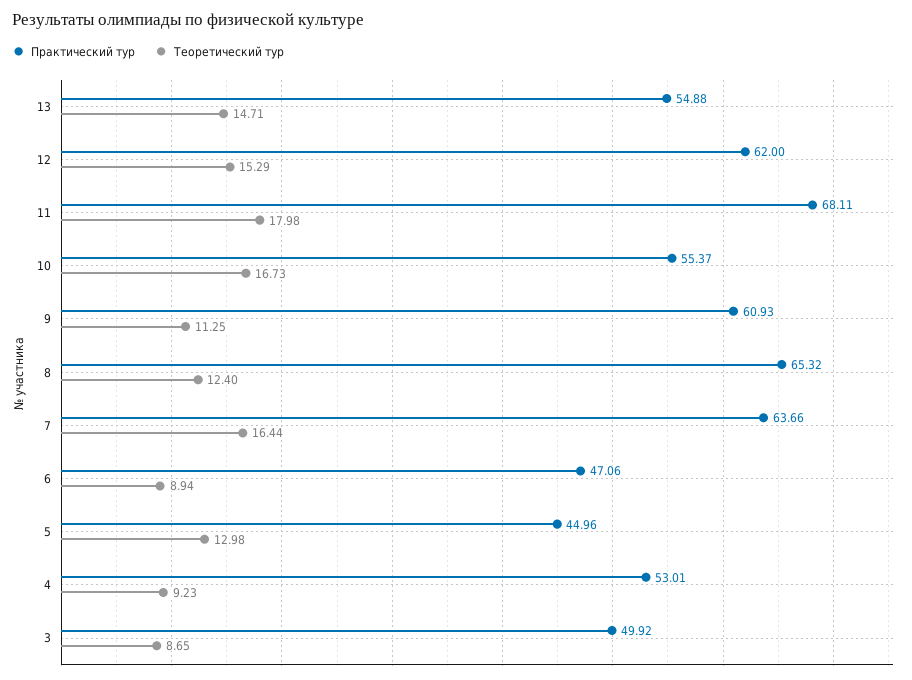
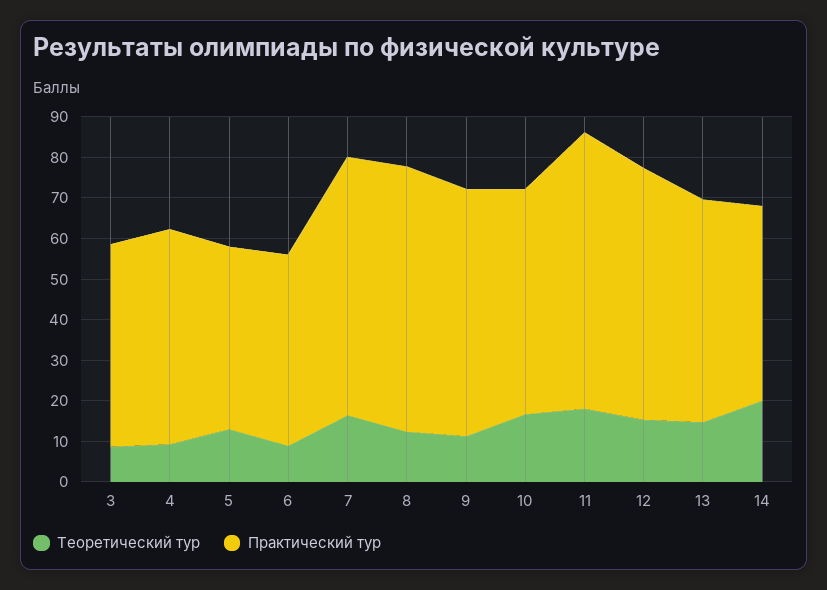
Теоретический тур, 14: none -> 20
Практический тур, 14: none -> 48

